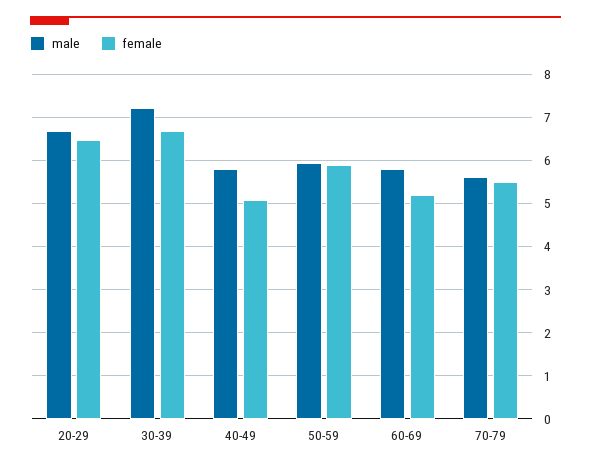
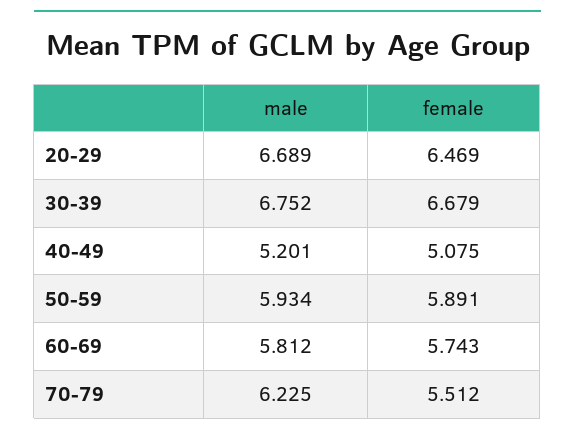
male, 30-39: 7.2 -> 6.752
male, 40-49: 5.8 -> 5.201
female, 60-69: 5.2 -> 5.743
male, 70-79: 5.6 -> 6.225

